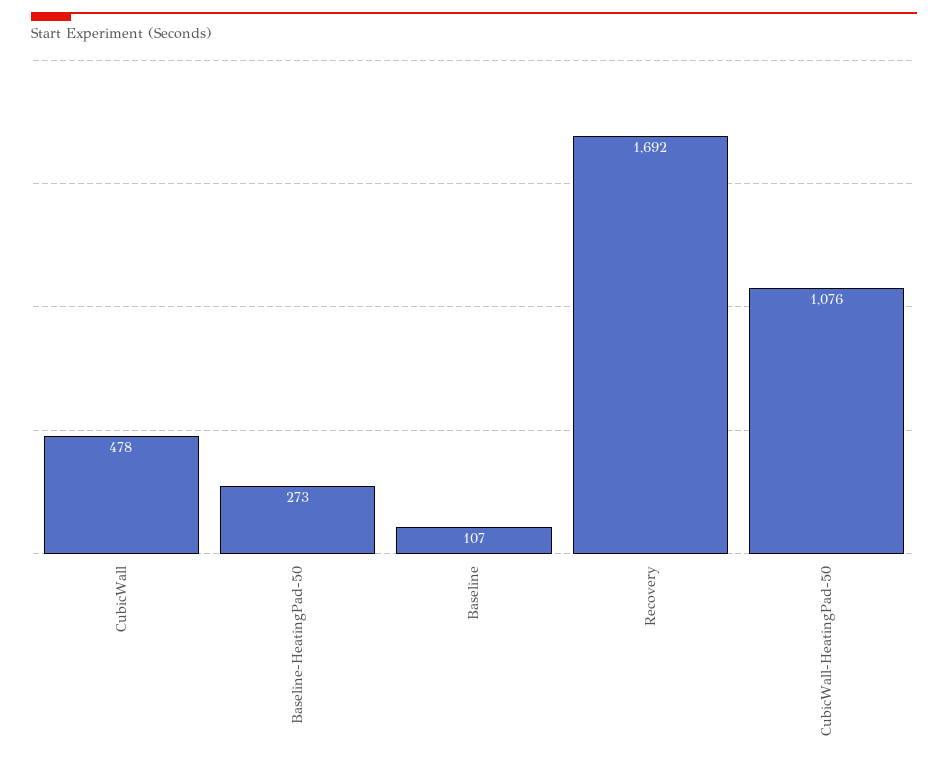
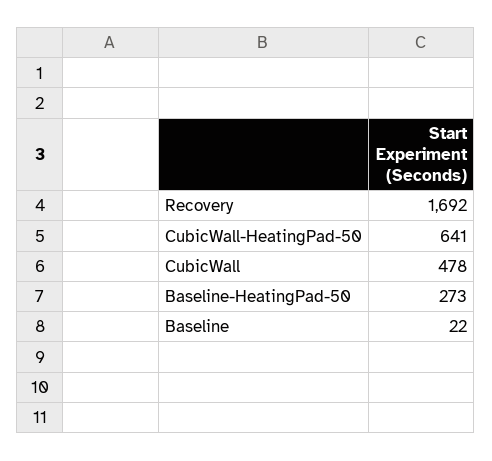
Baseline: 107 -> 22
CubicWall-HeatingPad-50: 1076 -> 641

